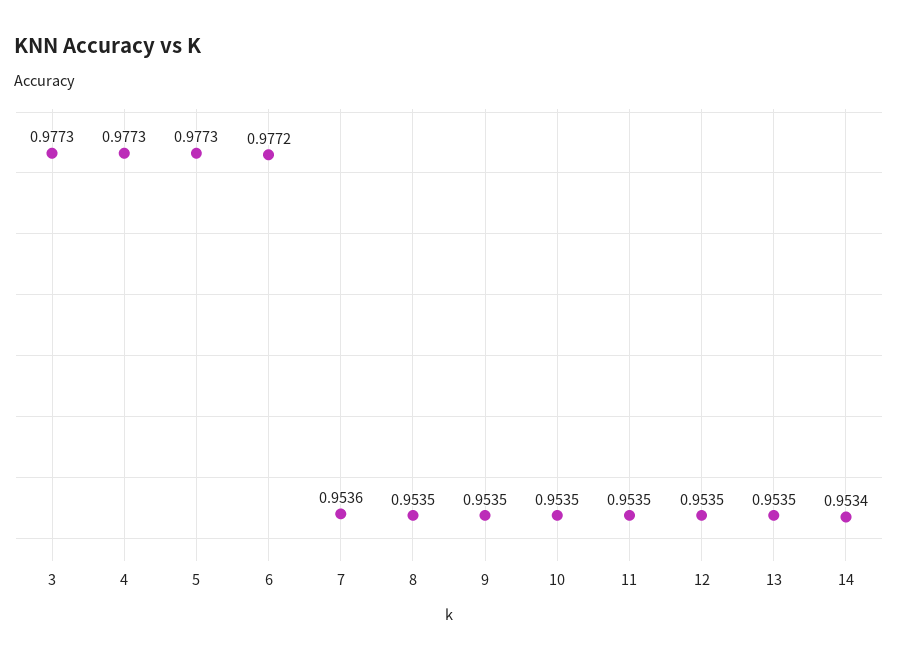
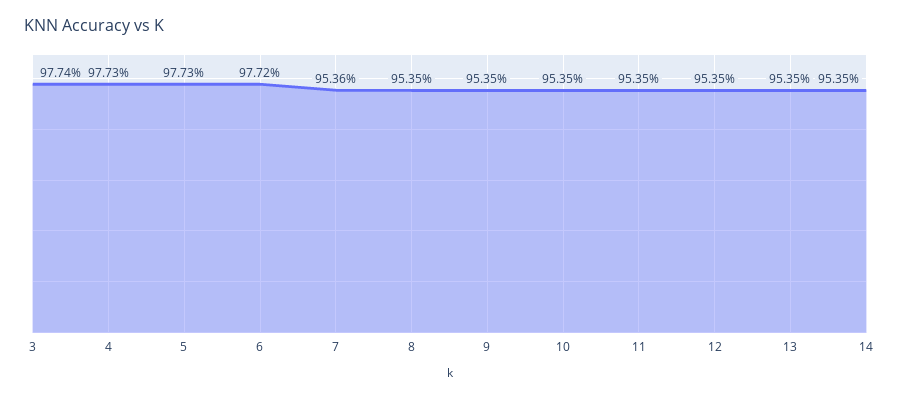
3: 0.9773 -> 0.9774
14: 0.9534 -> 0.9535

